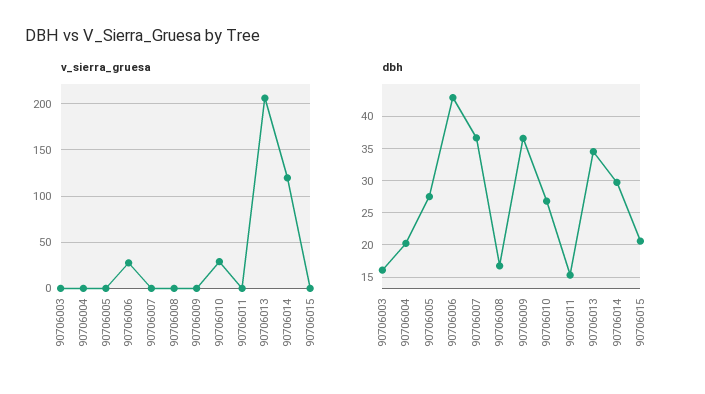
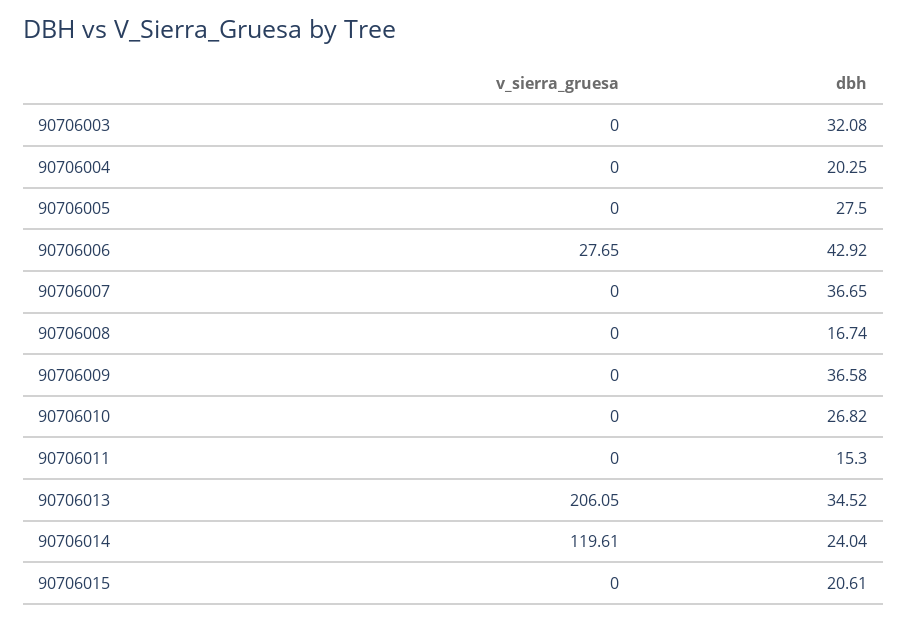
v_sierra_gruesa, 90706010: 30 -> 0
dbh, 90706003: 16 -> 32.08
dbh, 90706014: 30 -> 24.04

